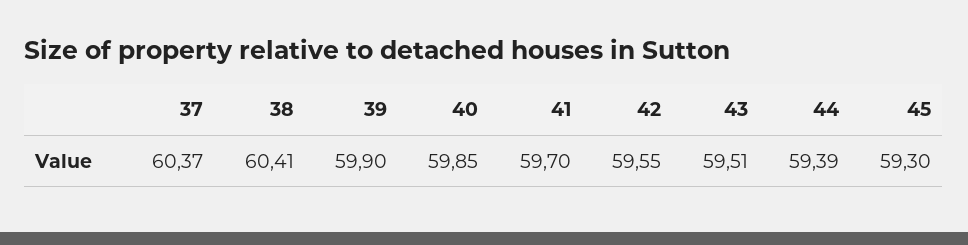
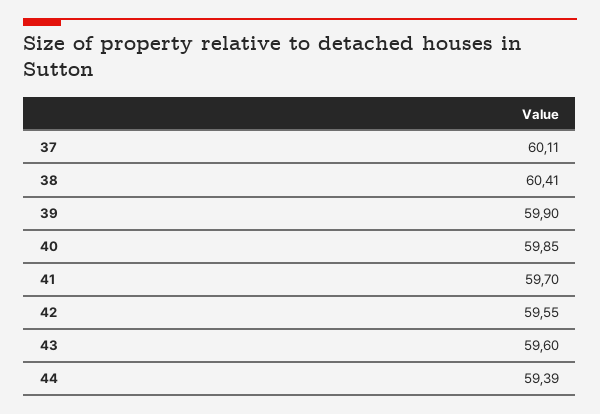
37: 60.37 -> 60.11
43: 59.51 -> 59.6
45: 59.3 -> none

